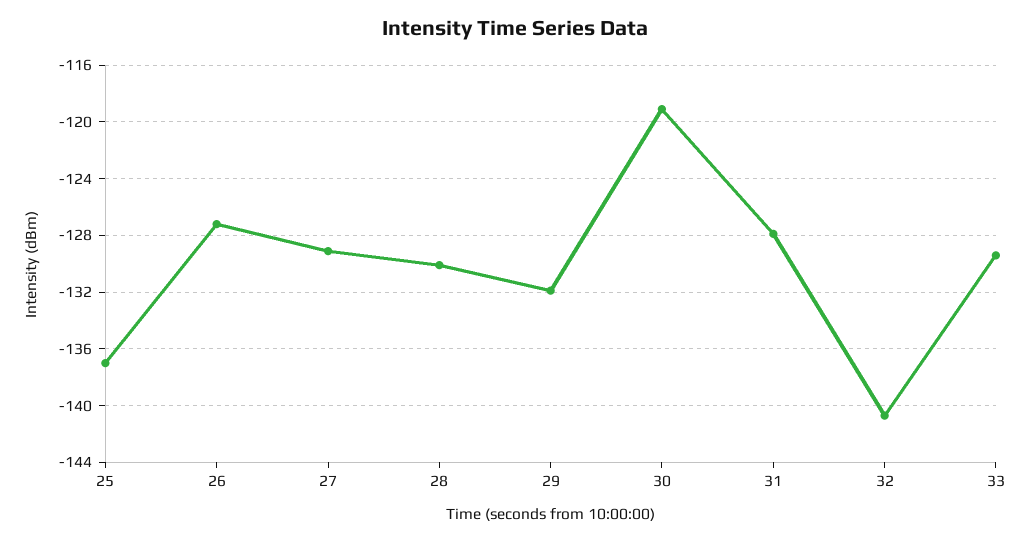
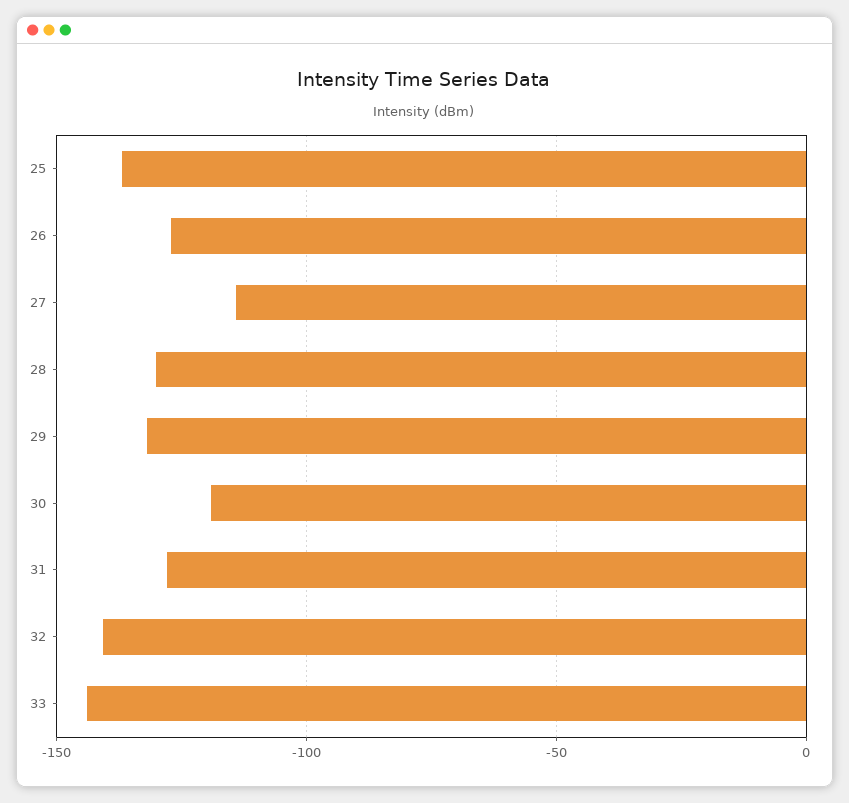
27: -129 -> -115
33: -129.5 -> -145

